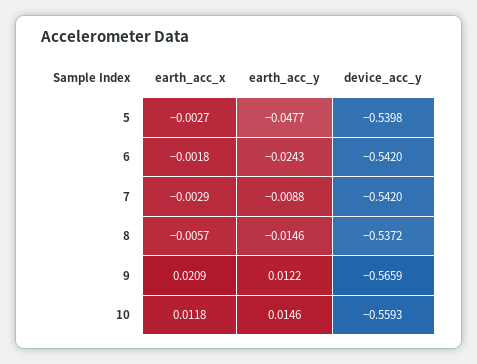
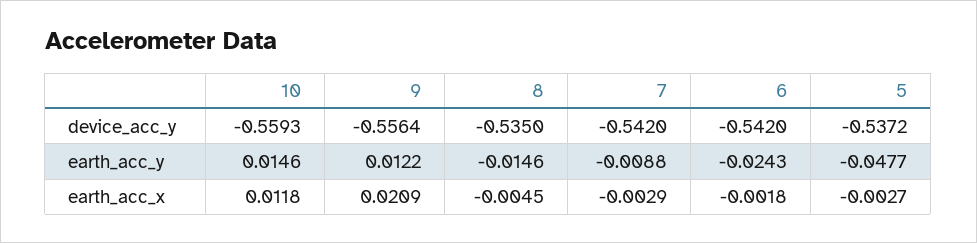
device_acc_y, 5: -0.5398 -> -0.5372
earth_acc_x, 8: -0.0057 -> -0.0045
device_acc_y, 8: -0.5372 -> -0.535
device_acc_y, 9: -0.5659 -> -0.5564

